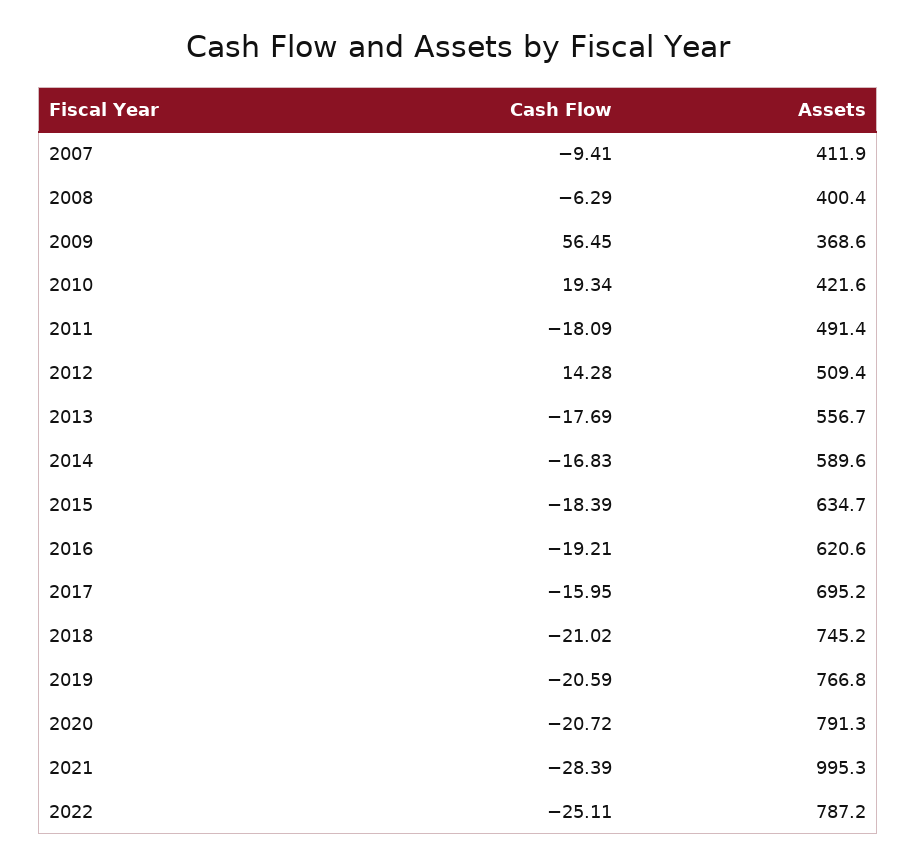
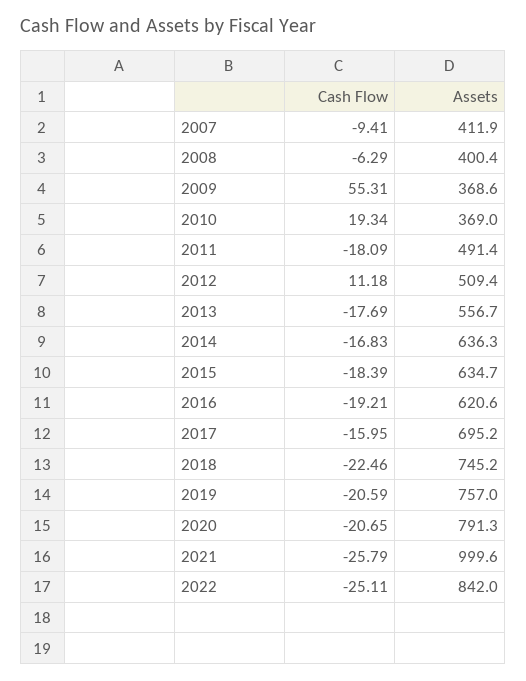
Cash Flow, 2009: 56.45 -> 55.31
Assets, 2010: 421.6 -> 369
Cash Flow, 2012: 14.28 -> 11.18
Assets, 2014: 589.6 -> 636.3
Cash Flow, 2018: -21.02 -> -22.46
Assets, 2019: 766.8 -> 757
Cash Flow, 2020: -20.72 -> -20.65
Cash Flow, 2021: -28.39 -> -25.79
Assets, 2021: 995.3 -> 999.6
Assets, 2022: 787.2 -> 842

